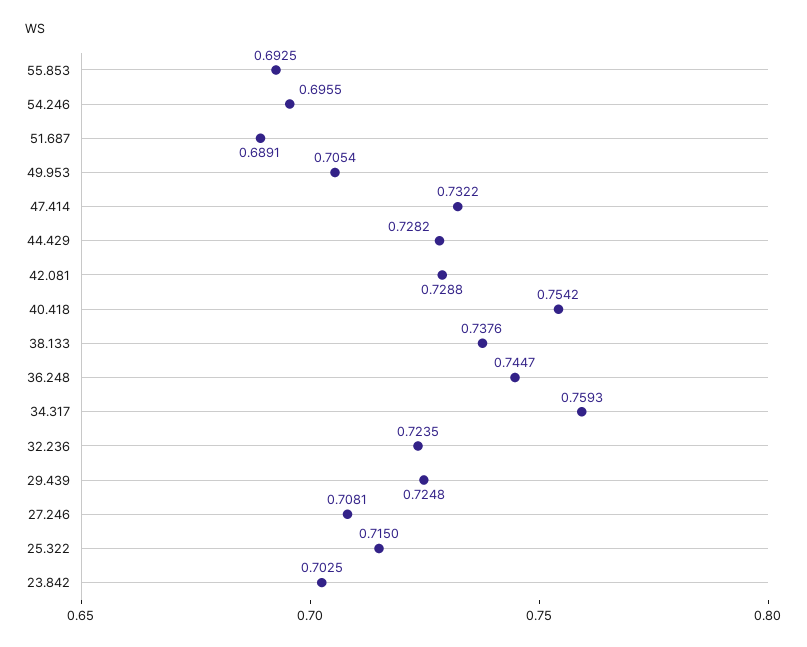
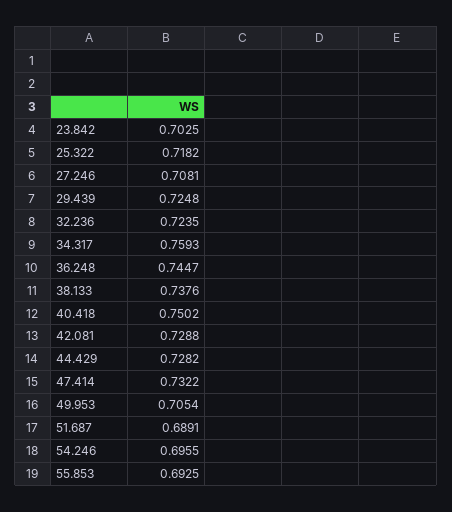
40.418: 0.7542 -> 0.7502
25.322: 0.715 -> 0.7182

